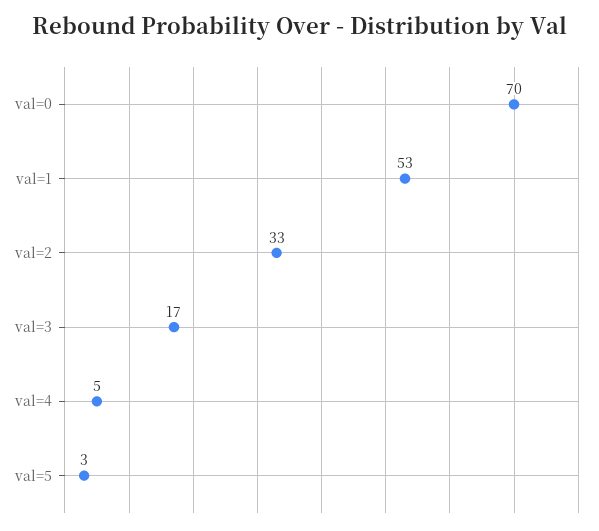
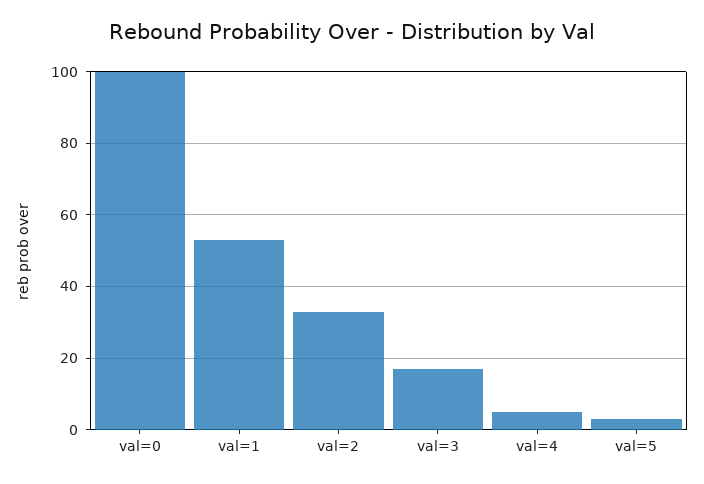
val=0: 70 -> 100

